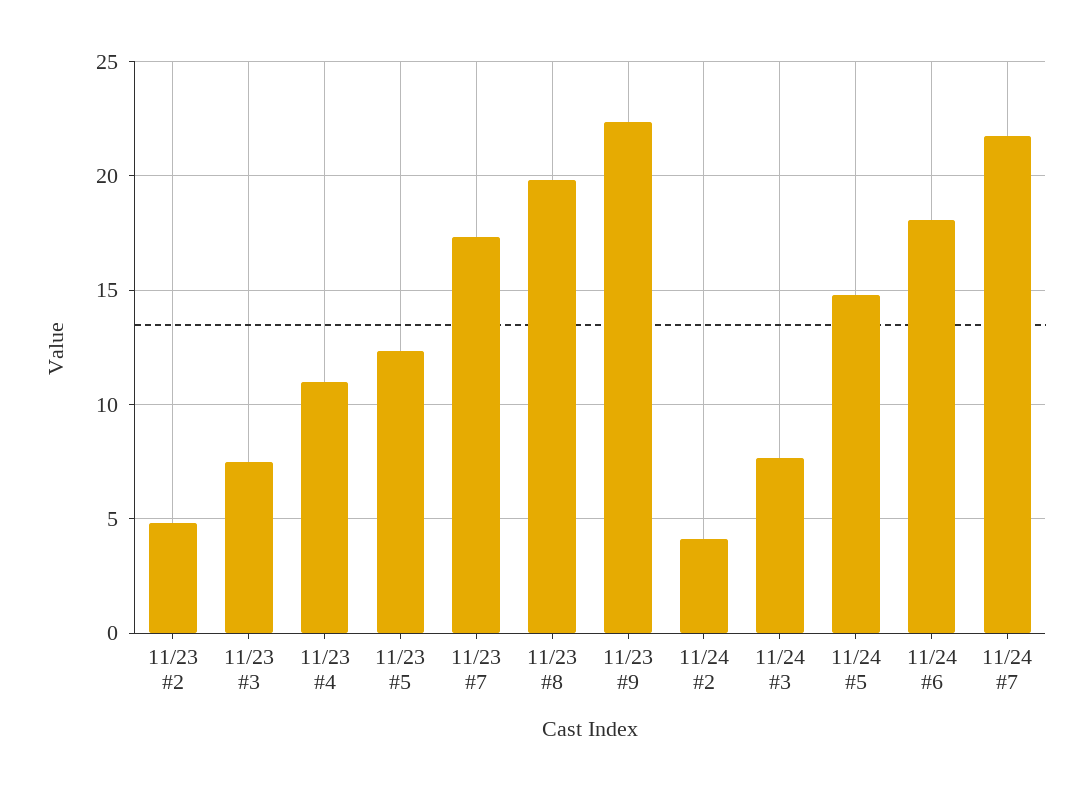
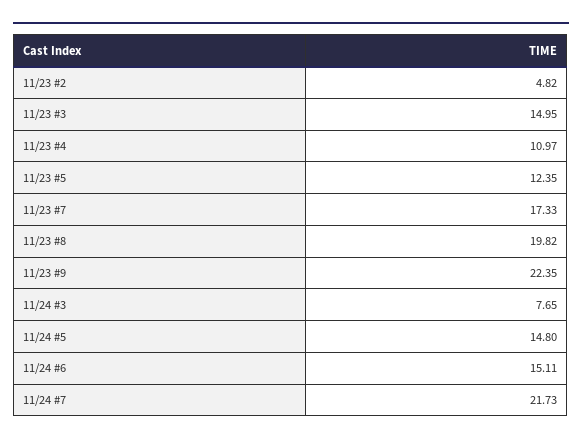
11/23 #3: 7.5 -> 14.95
11/24 #2: 4 -> none
11/24 #6: 18 -> 15.11

